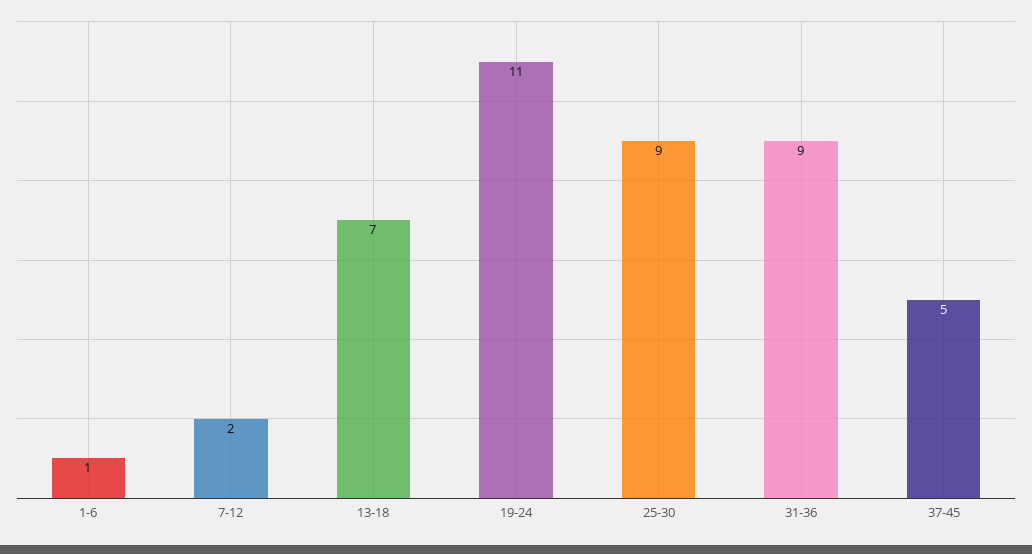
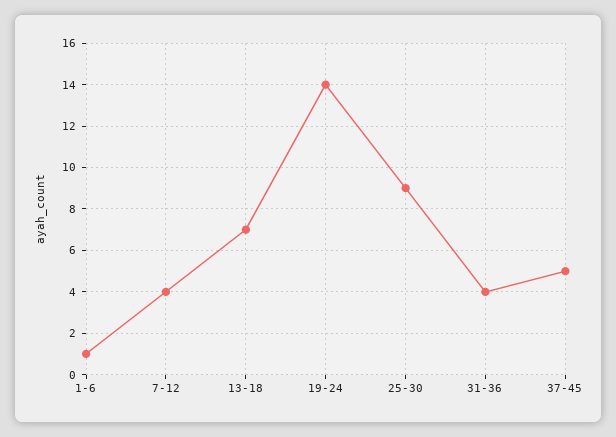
7-12: 2 -> 4
19-24: 11 -> 14
31-36: 9 -> 4

